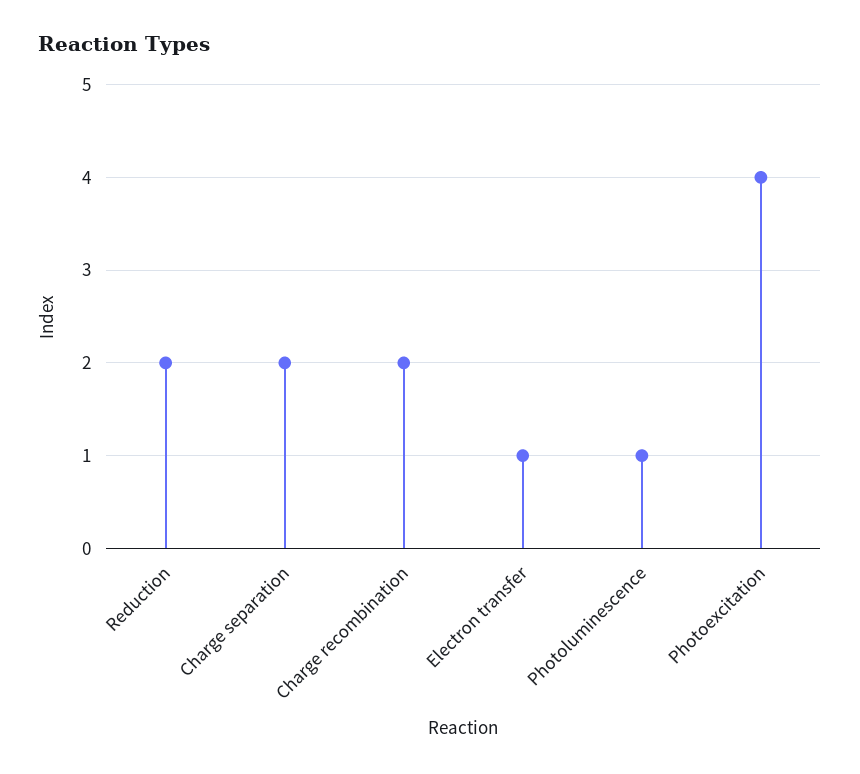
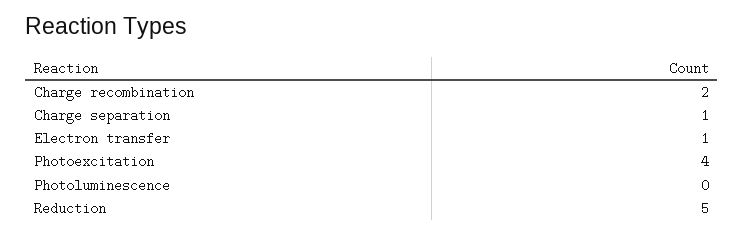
Reduction: 2 -> 5
Charge separation: 2 -> 1
Photoluminescence: 1 -> 0

